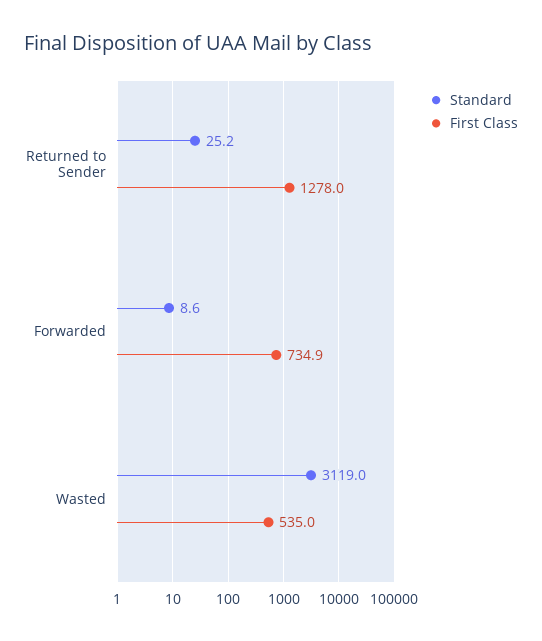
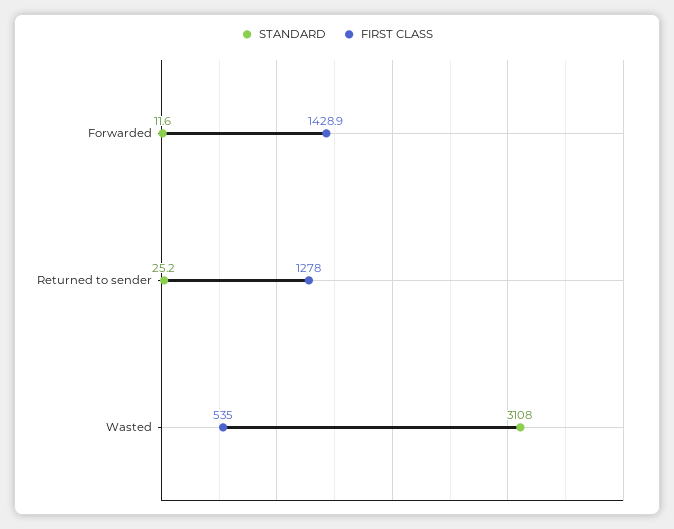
Standard, Forwarded: 8.6 -> 11.6
First Class, Forwarded: 734.9 -> 1428.9
Standard, Wasted: 3119 -> 3108

